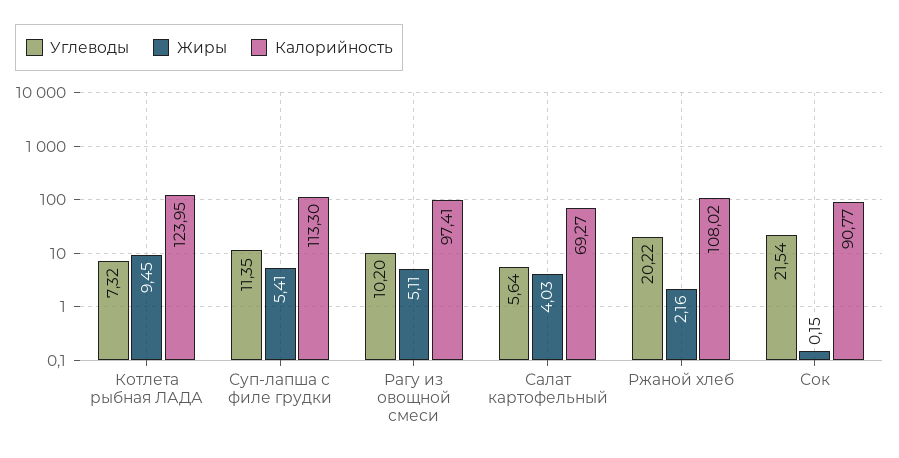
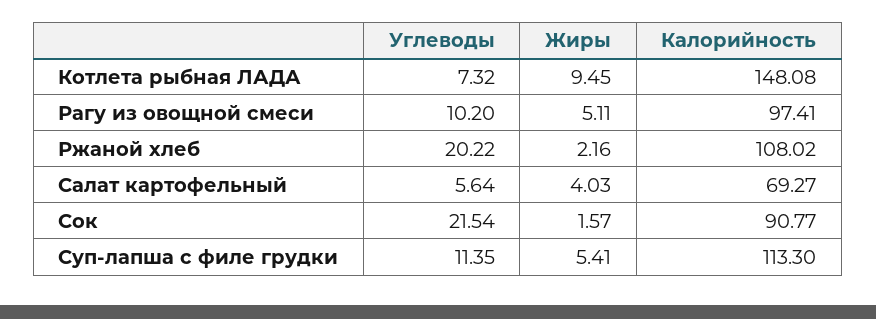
Калорийность, Котлета рыбная ЛАДА: 123.95 -> 148.08
Жиры, Сок: 0.15 -> 1.57

